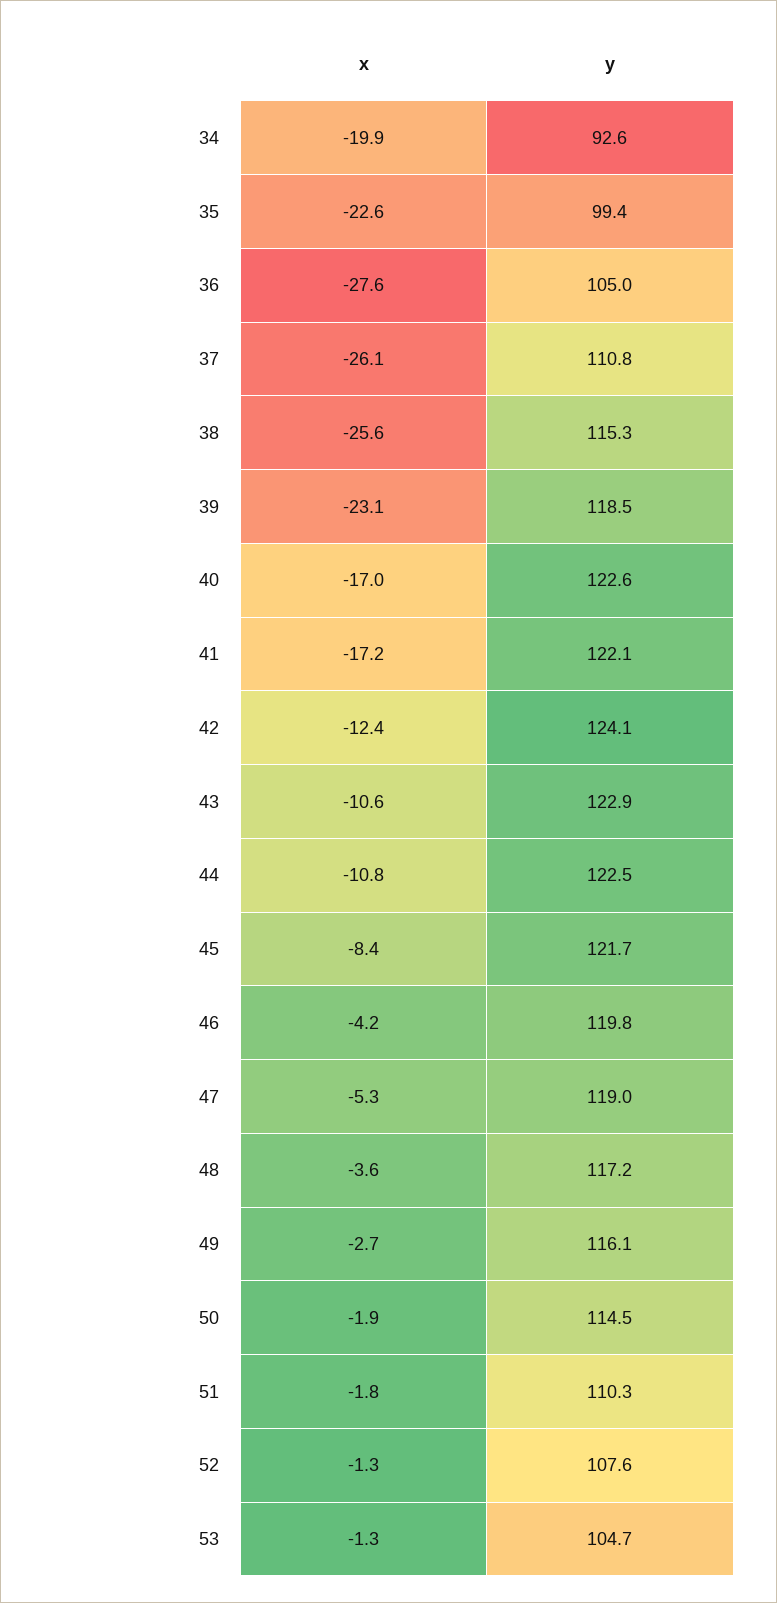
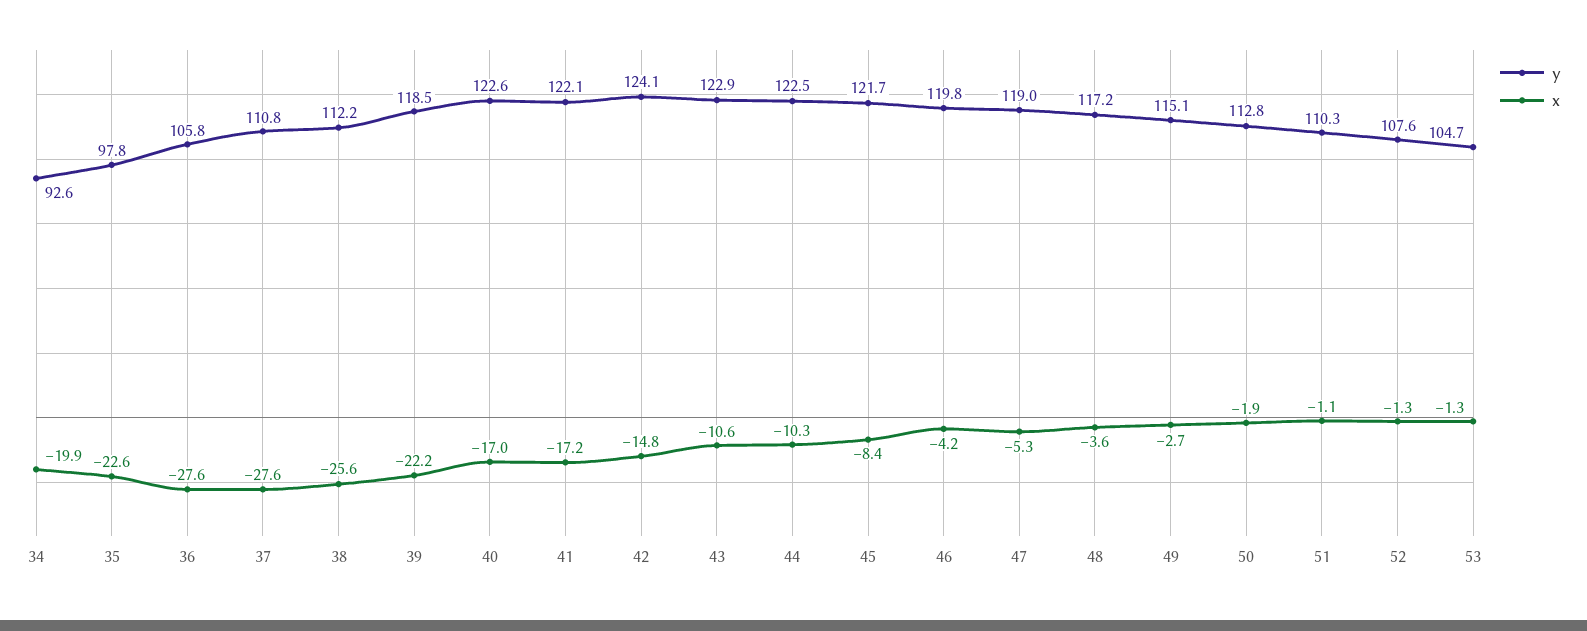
y, 35: 99.4 -> 97.8
y, 36: 105 -> 105.8
x, 37: -26.1 -> -27.6
y, 38: 115.3 -> 112.2
x, 39: -23.1 -> -22.2
x, 42: -12.4 -> -14.8
x, 44: -10.8 -> -10.3
y, 49: 116.1 -> 115.1
y, 50: 114.5 -> 112.8
x, 51: -1.8 -> -1.1

